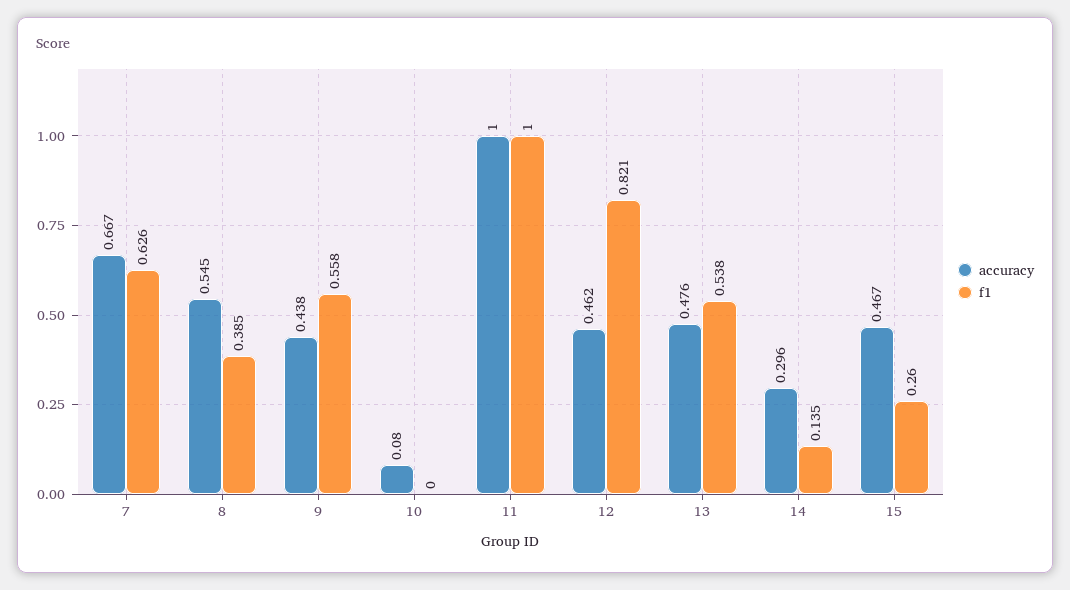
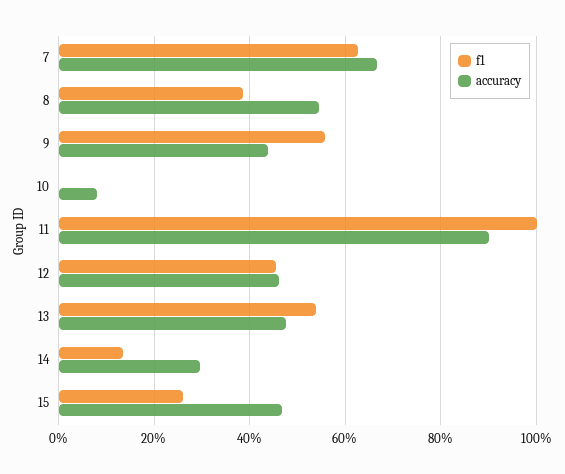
accuracy, 11: 1 -> 0.9
f1, 12: 0.821 -> 0.46

